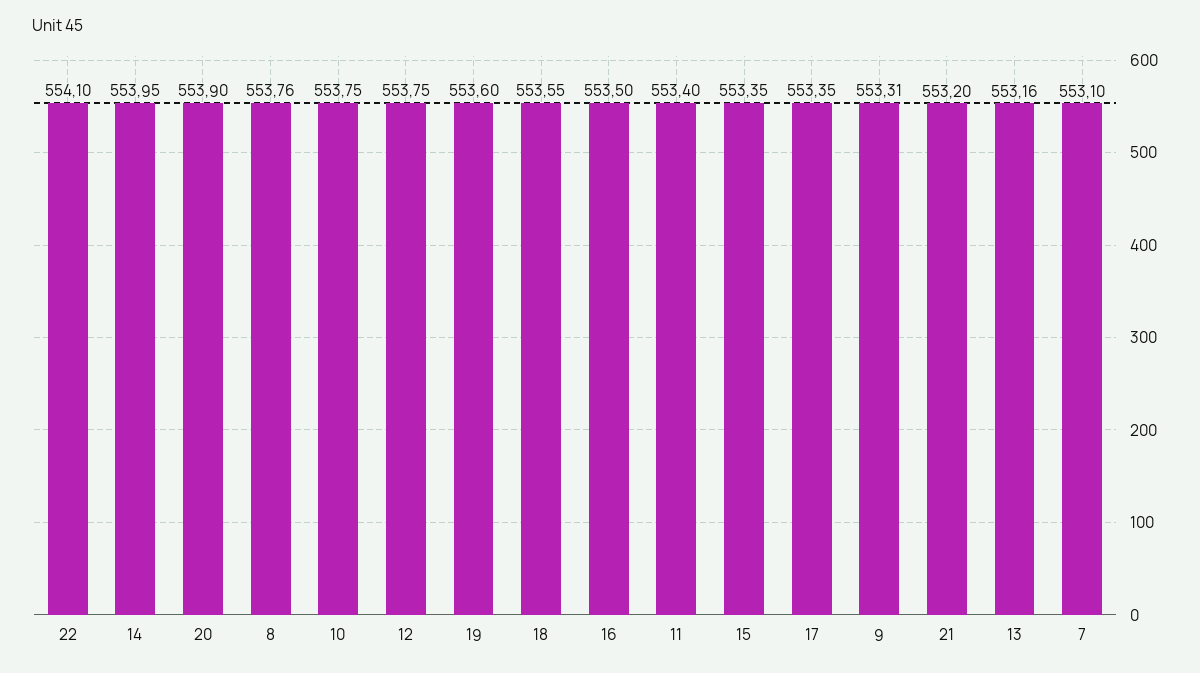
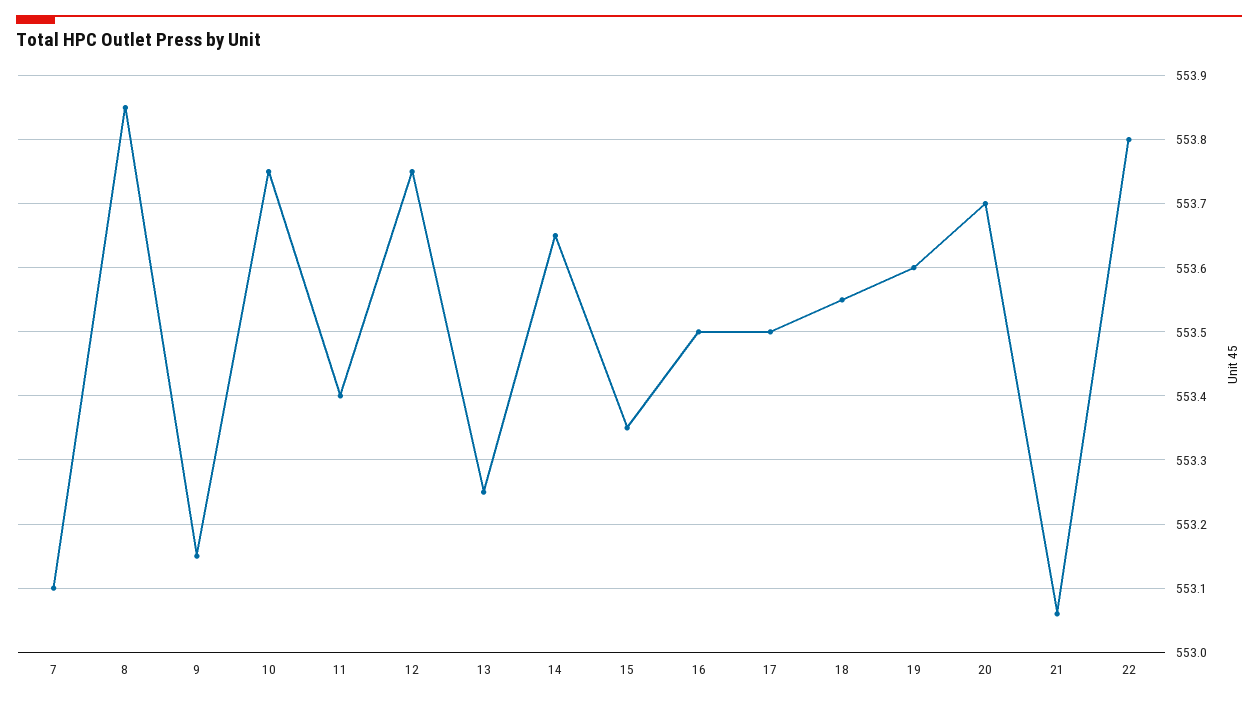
22: 554.1 -> 553.8
14: 553.95 -> 553.65
20: 553.9 -> 553.7
8: 553.76 -> 553.85
17: 553.35 -> 553.5
9: 553.31 -> 553.15
21: 553.2 -> 553.06
13: 553.16 -> 553.25

